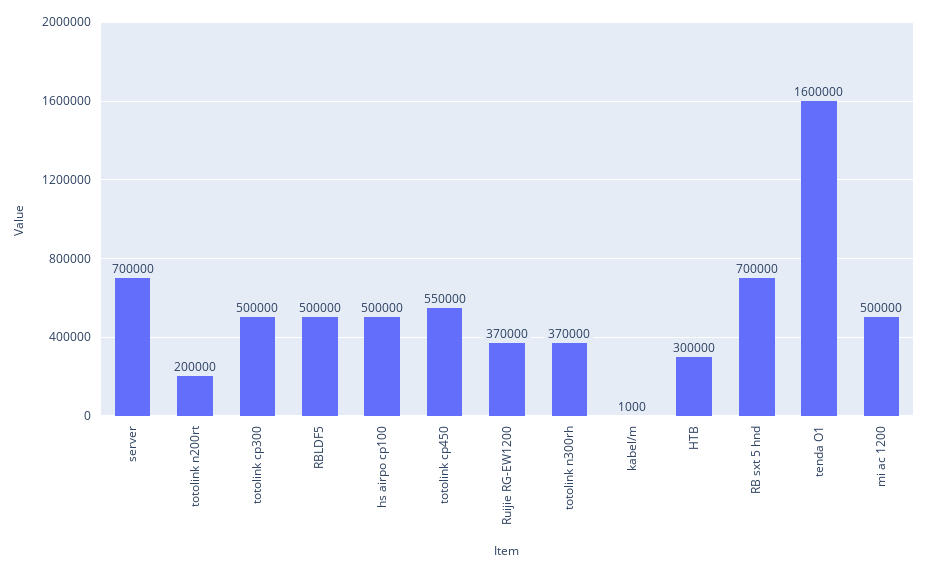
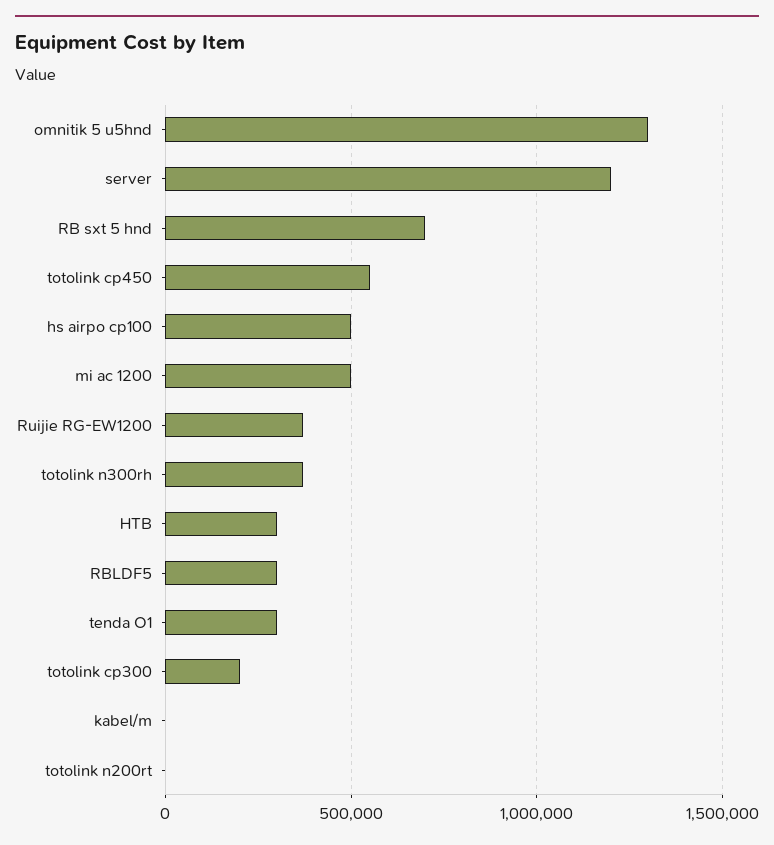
server: 700000 -> 1200000
totolink n200rt: 200000 -> 0
totolink cp300: 500000 -> 200000
RBLDF5: 500000 -> 300000
tenda O1: 1600000 -> 300000
omnitik 5 u5hnd: none -> 1300000

